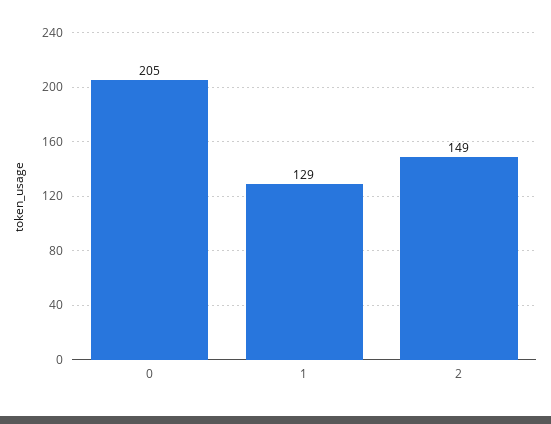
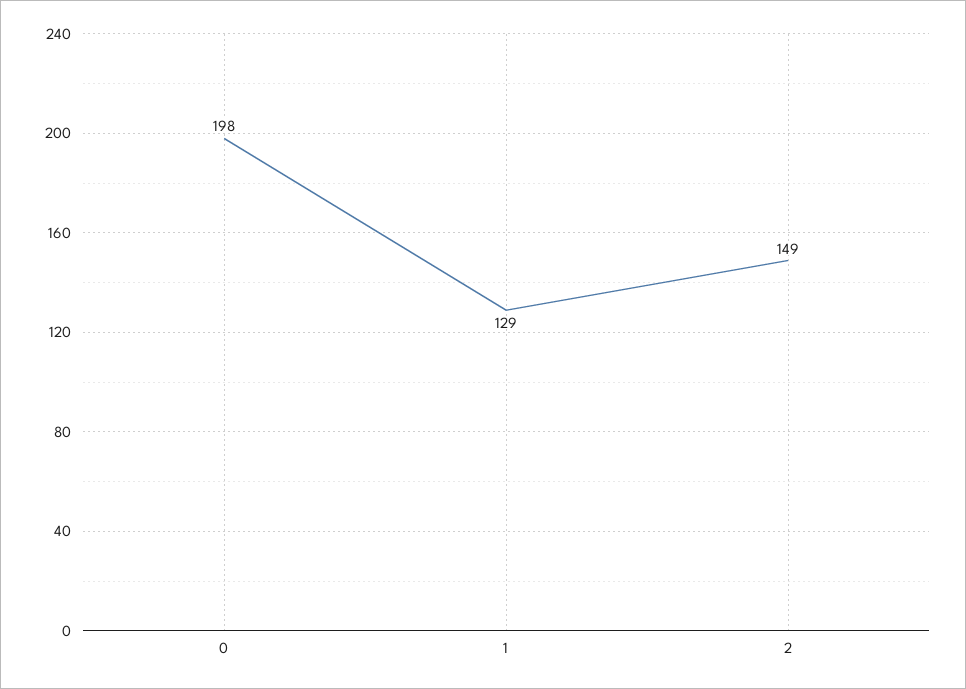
0: 205 -> 198

